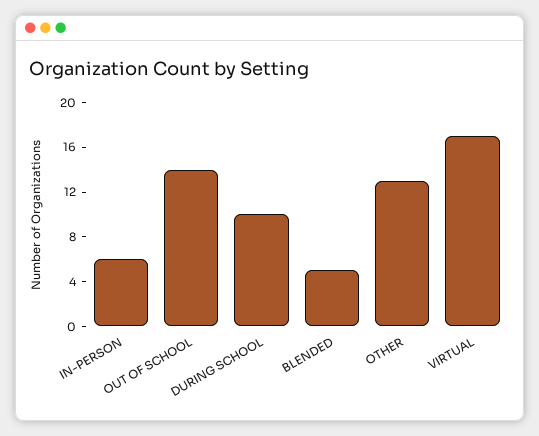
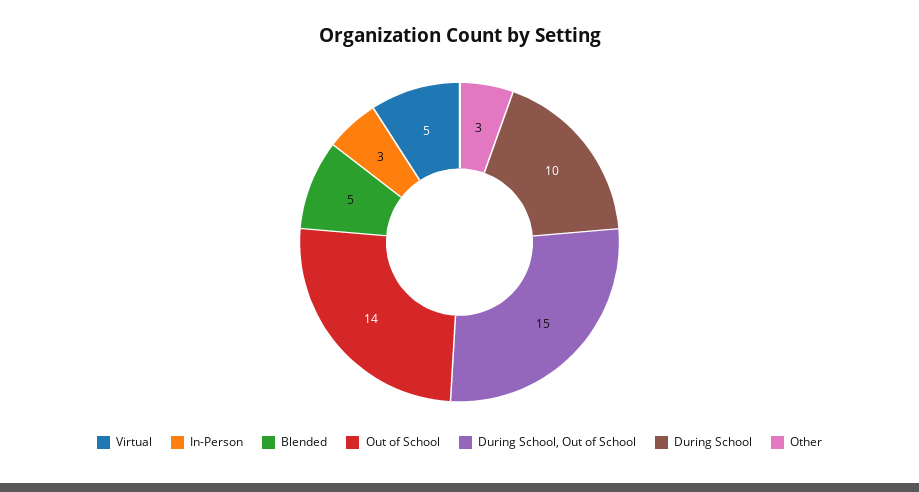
IN-PERSON: 6 -> 3
OTHER: 13 -> 3
VIRTUAL: 17 -> 5
During School, Out of School: none -> 15

